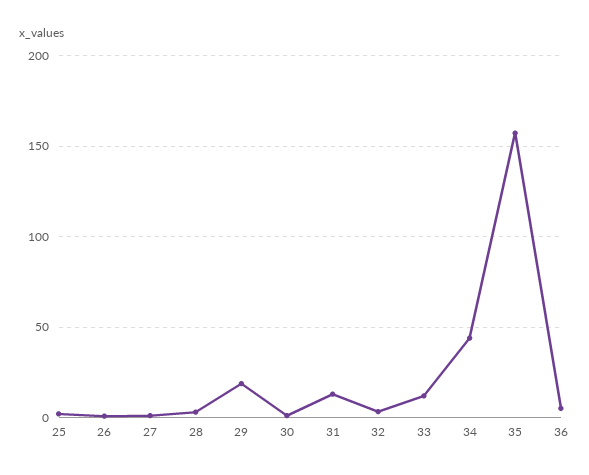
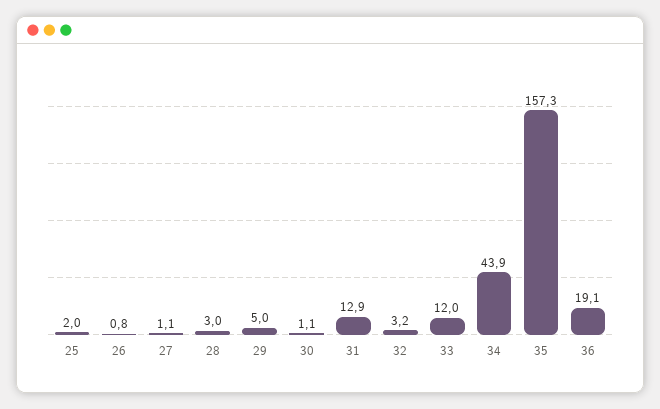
29: 20 -> 5
36: 5 -> 19.1

